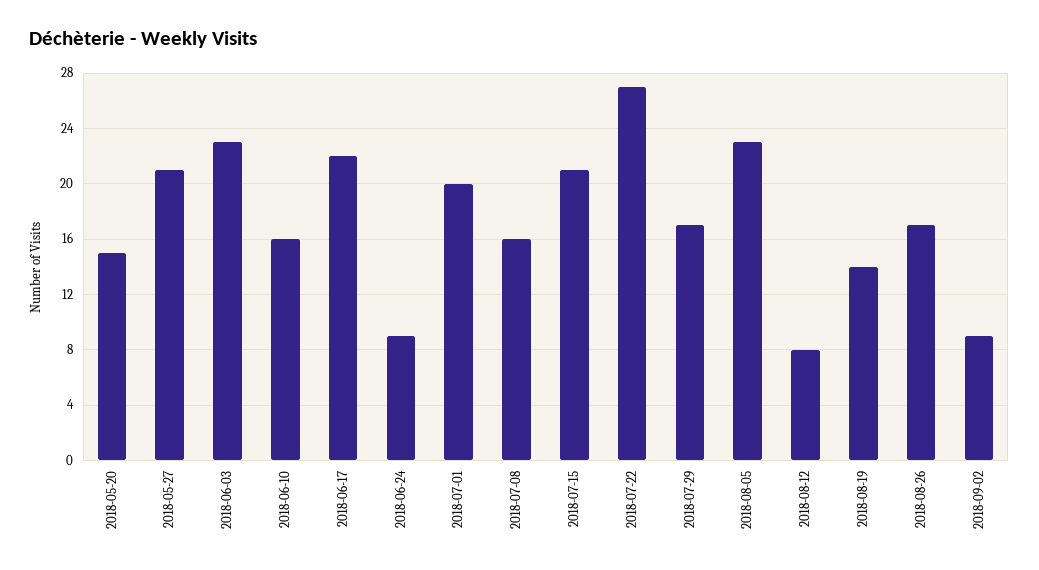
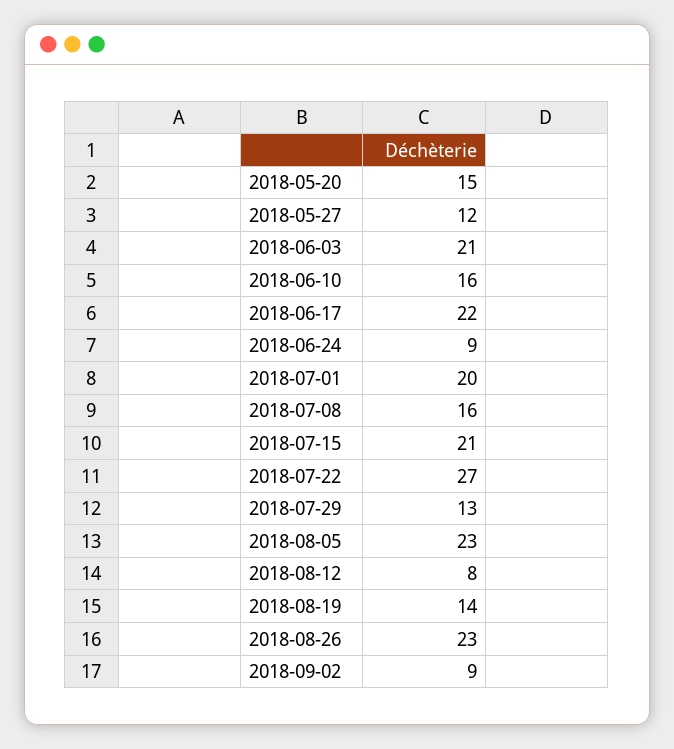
2018-05-27: 21 -> 12
2018-06-03: 23 -> 21
2018-07-29: 17 -> 13
2018-08-26: 17 -> 23

